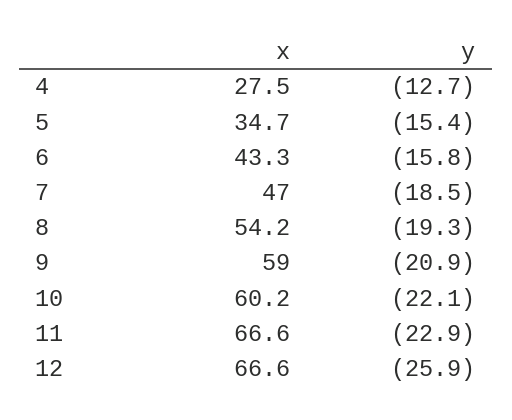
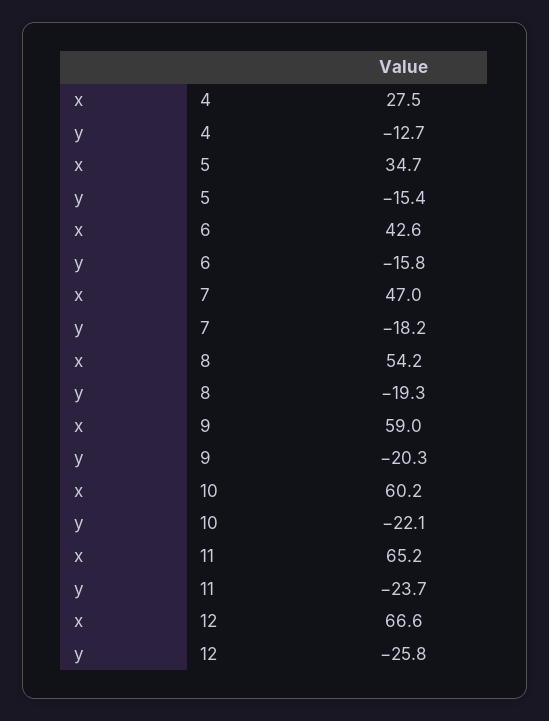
x, 6: 43.3 -> 42.6
y, 7: -18.5 -> -18.2
y, 9: -20.9 -> -20.3
x, 11: 66.6 -> 65.2
y, 11: -22.9 -> -23.7
y, 12: -25.9 -> -25.8

